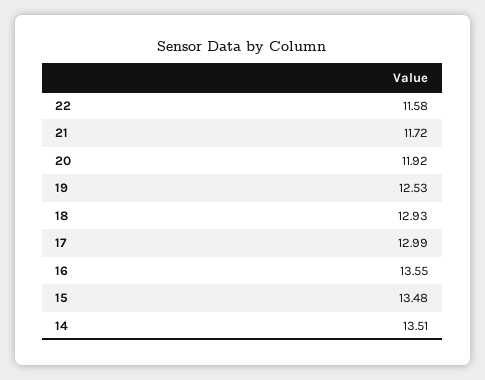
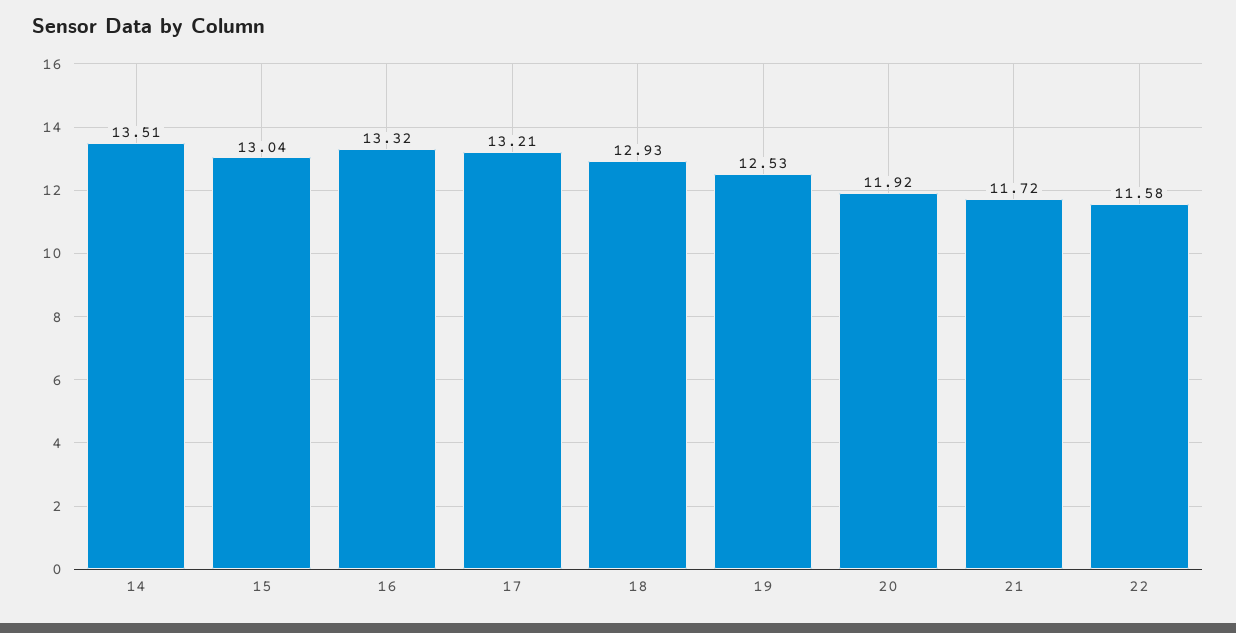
17: 12.99 -> 13.21
16: 13.55 -> 13.32
15: 13.48 -> 13.04

